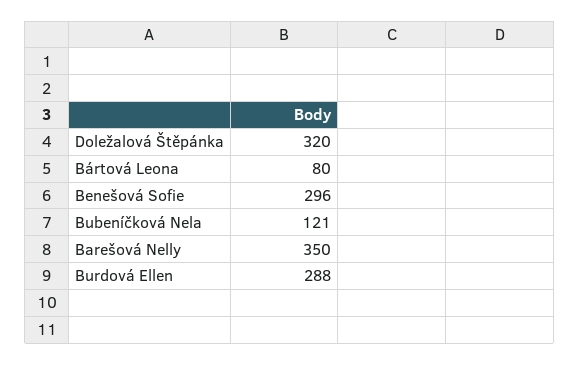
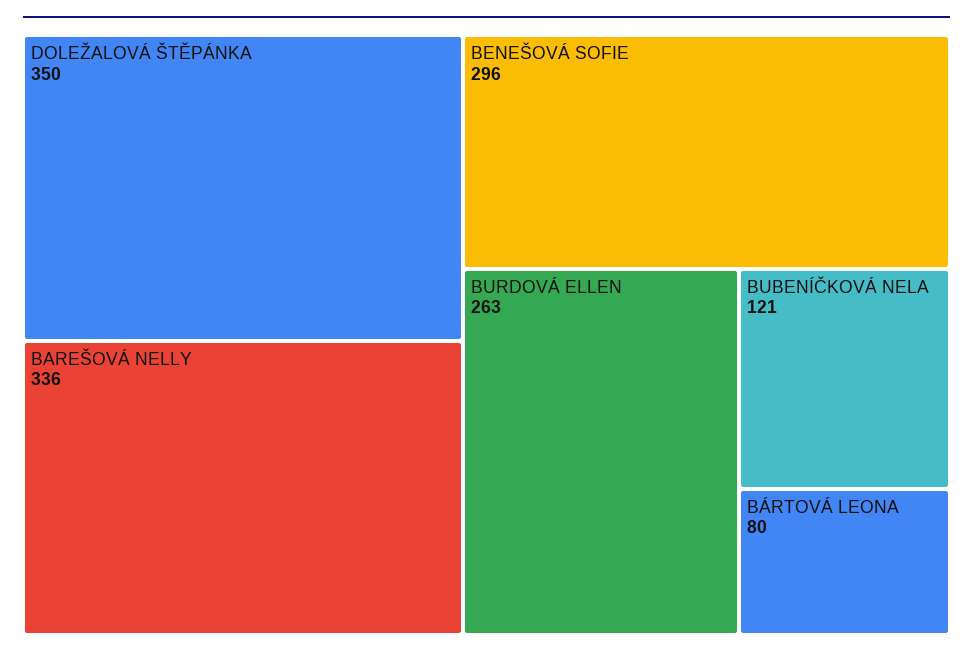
Doležalová Štěpánka: 320 -> 350
Barešová Nelly: 350 -> 336
Burdová Ellen: 288 -> 263

